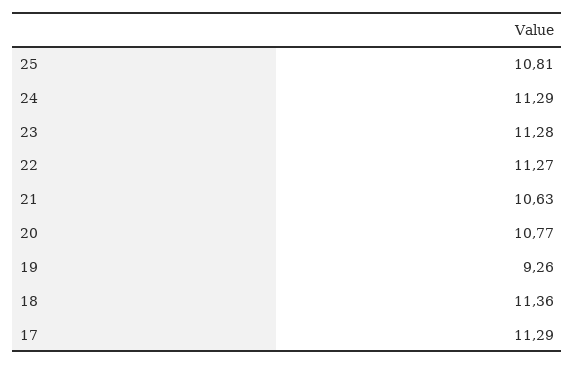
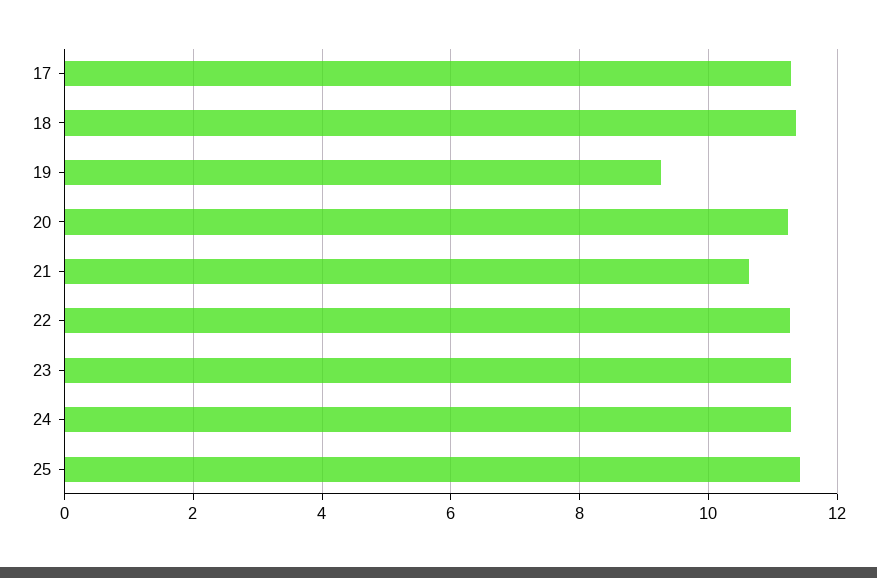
25: 10.81 -> 11.4
20: 10.77 -> 11.2

